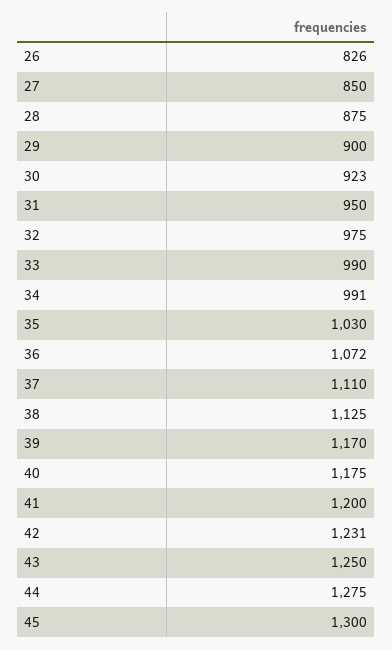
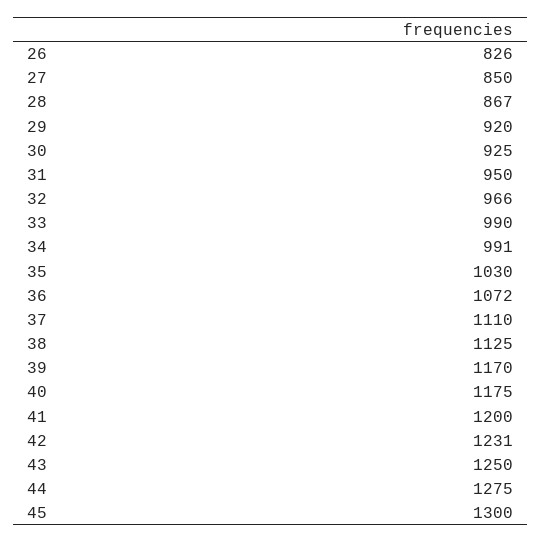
28: 875 -> 867
29: 900 -> 920
30: 923 -> 925
32: 975 -> 966

